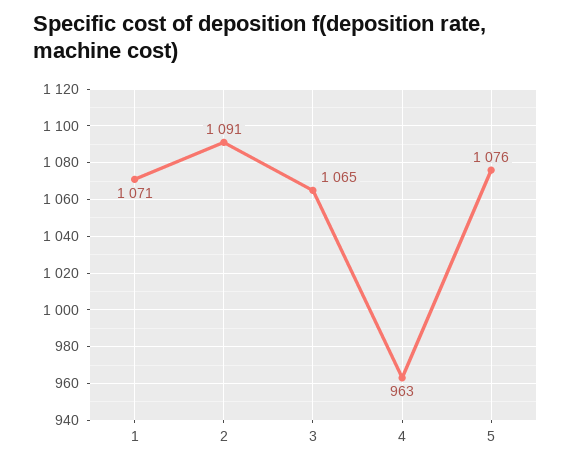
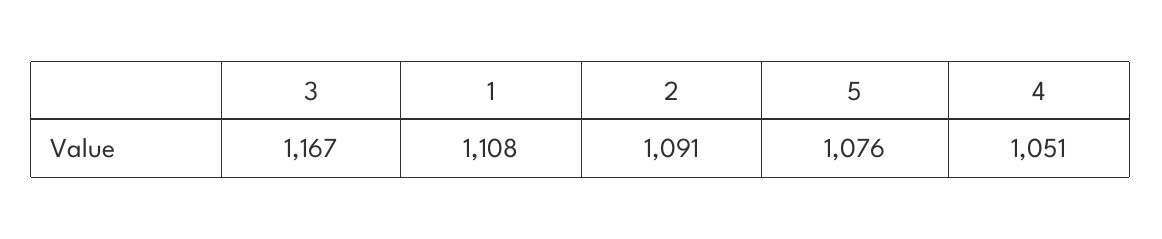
1: 1071 -> 1108
3: 1065 -> 1167
4: 963 -> 1051

